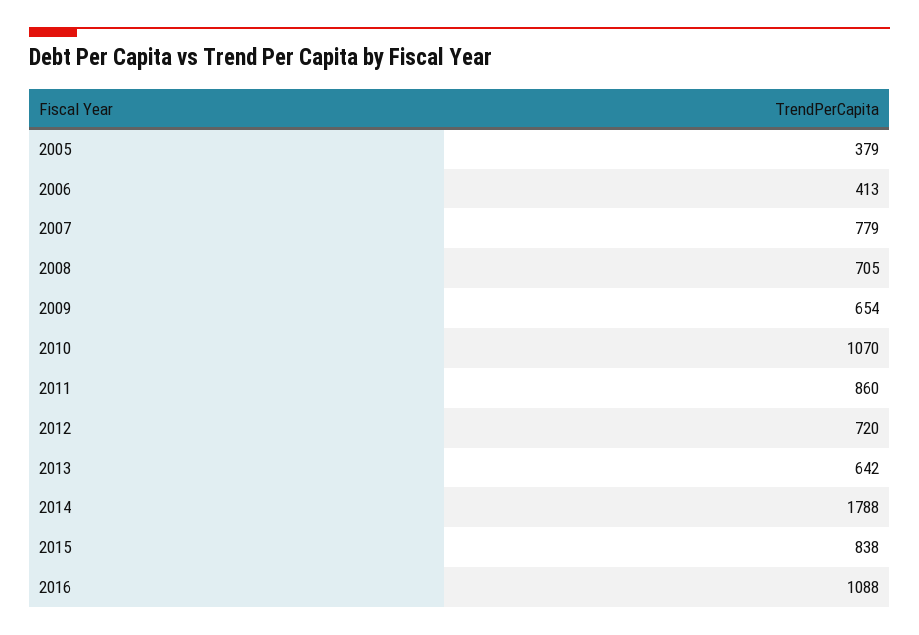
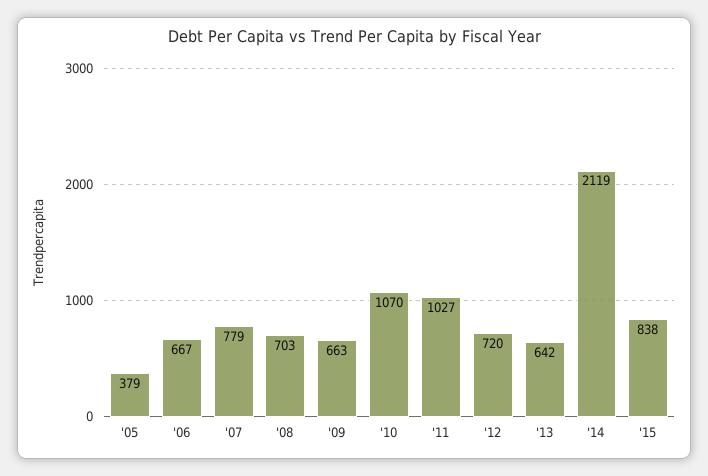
2006: 413 -> 667
2008: 705 -> 703
2009: 654 -> 663
2011: 860 -> 1027
2014: 1788 -> 2119
2016: 1088 -> none

